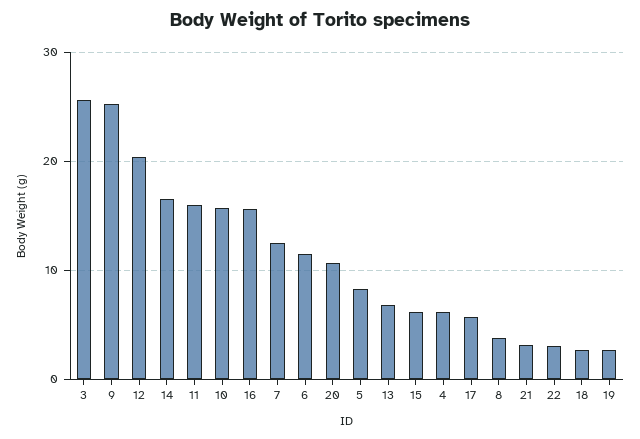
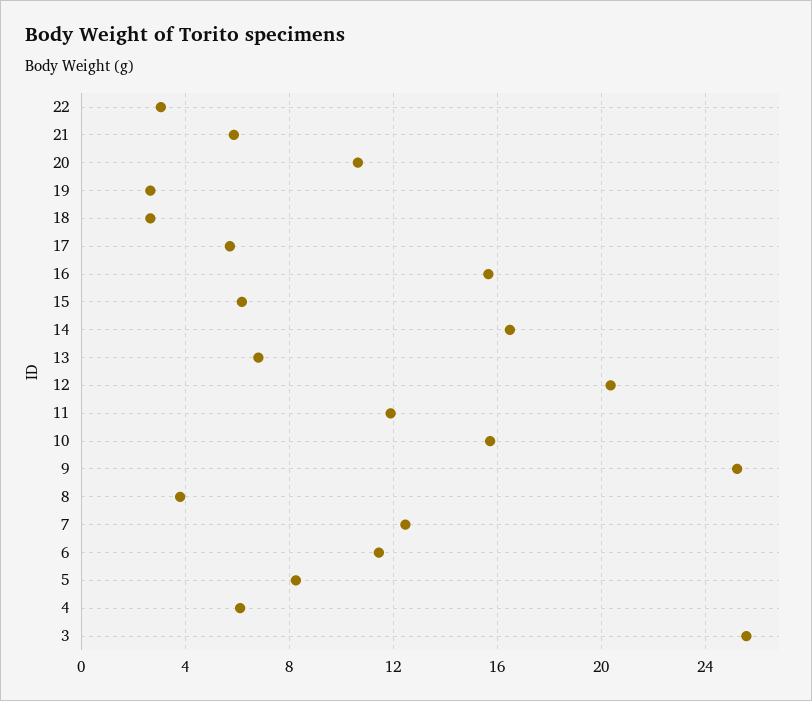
11: 16 -> 12
21: 3 -> 6

